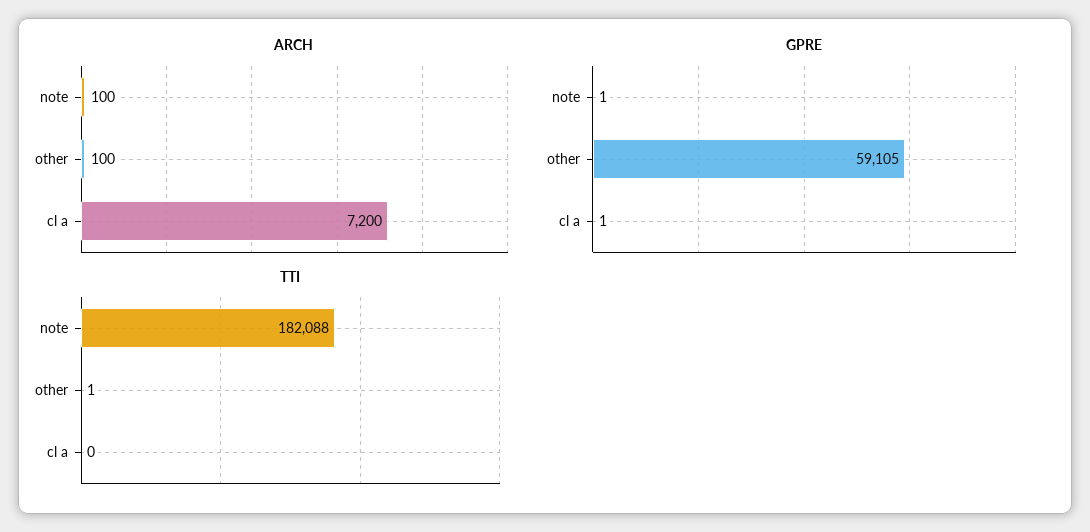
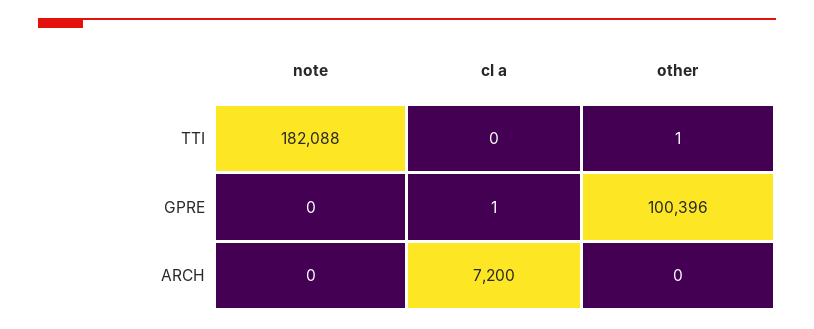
ARCH, note: 100 -> 0
ARCH, other: 100 -> 0
GPRE, note: 1 -> 0
GPRE, other: 59105 -> 100396

